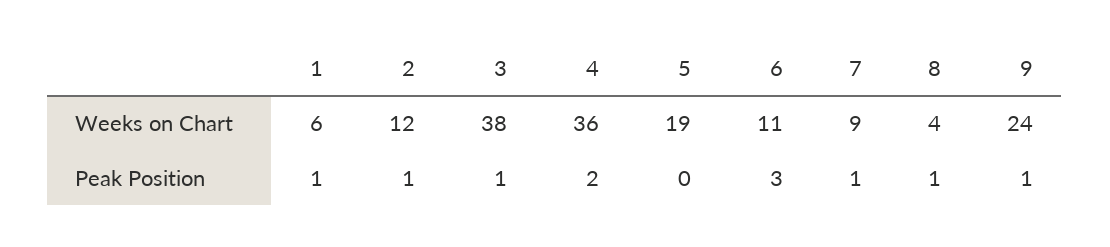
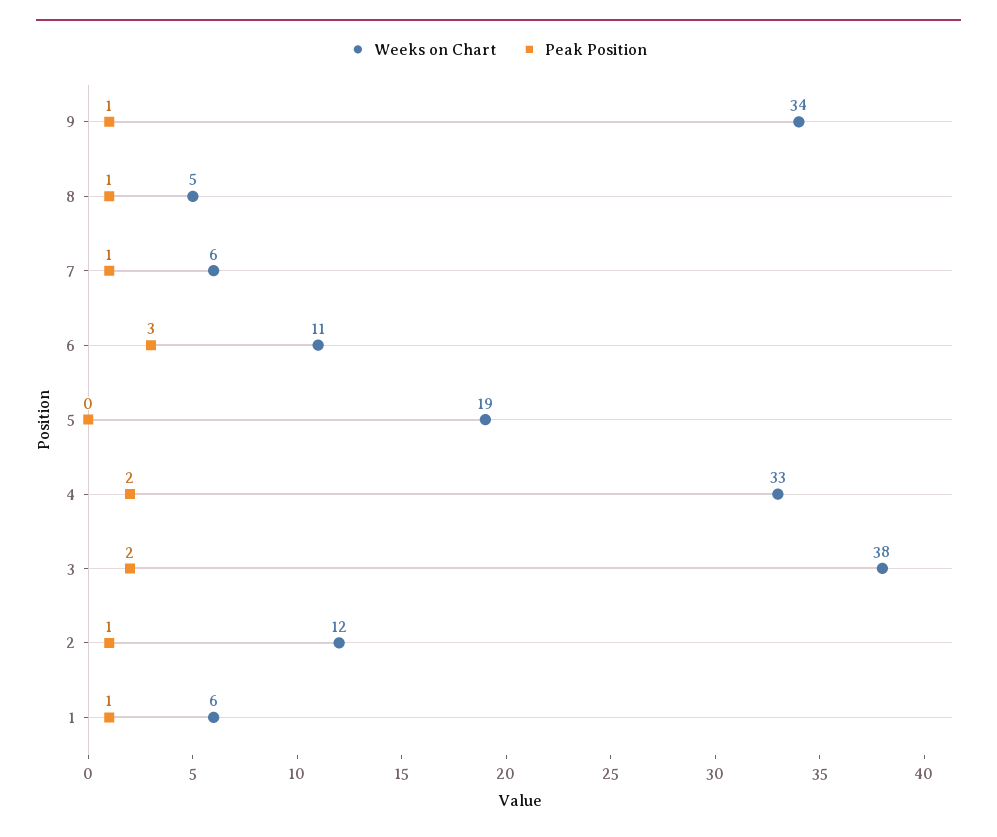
Weeks on Chart, 4: 36 -> 33
Weeks on Chart, 7: 9 -> 6
Weeks on Chart, 8: 4 -> 5
Weeks on Chart, 9: 24 -> 34
Peak Position, 3: 1 -> 2

